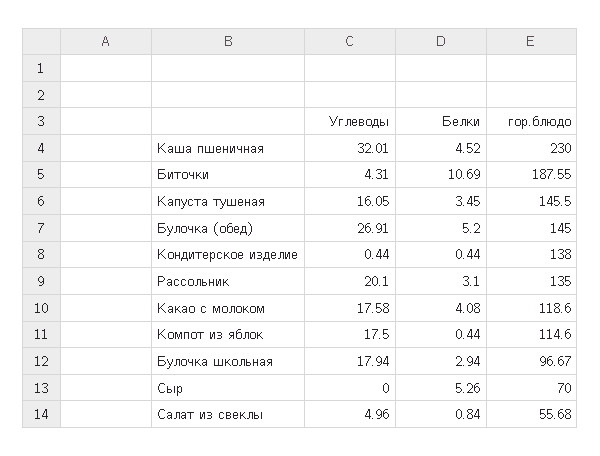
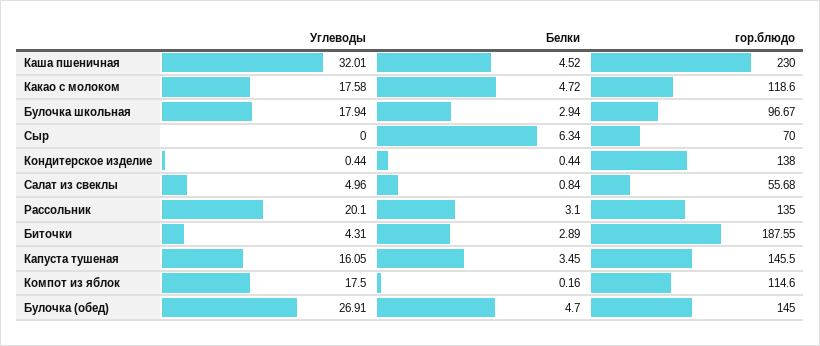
Белки, Биточки: 10.69 -> 2.89
Белки, Булочка (обед): 5.2 -> 4.7
Белки, Какао с молоком: 4.08 -> 4.72
Белки, Компот из яблок: 0.44 -> 0.16
Белки, Сыр: 5.26 -> 6.34

